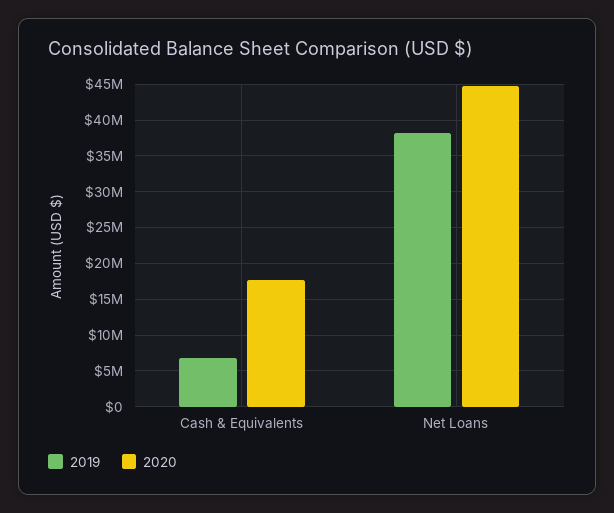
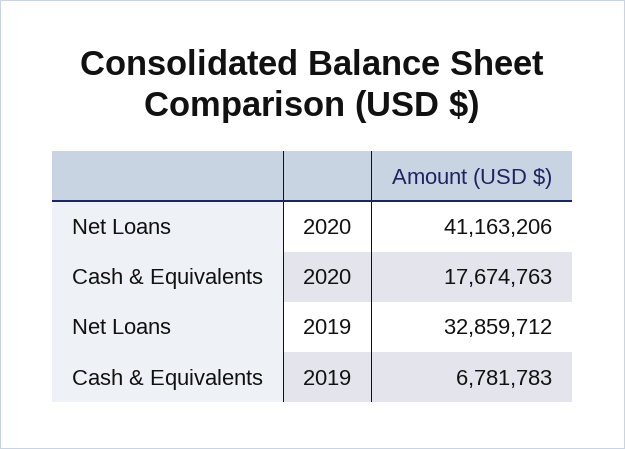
2019, Net Loans: 38000000 -> 32859712
2020, Net Loans: 45000000 -> 41163206

